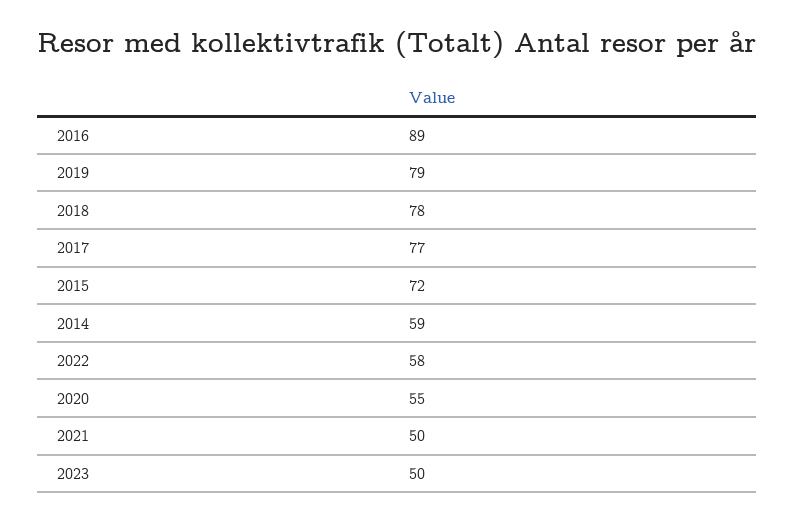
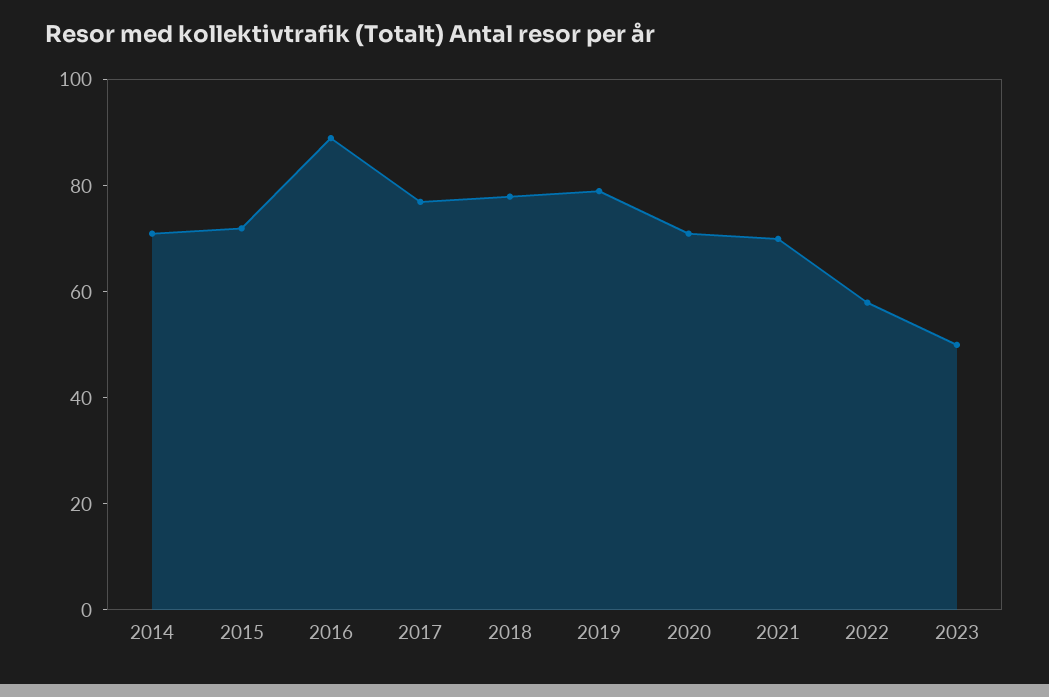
2014: 59 -> 70
2020: 55 -> 70
2021: 50 -> 70

